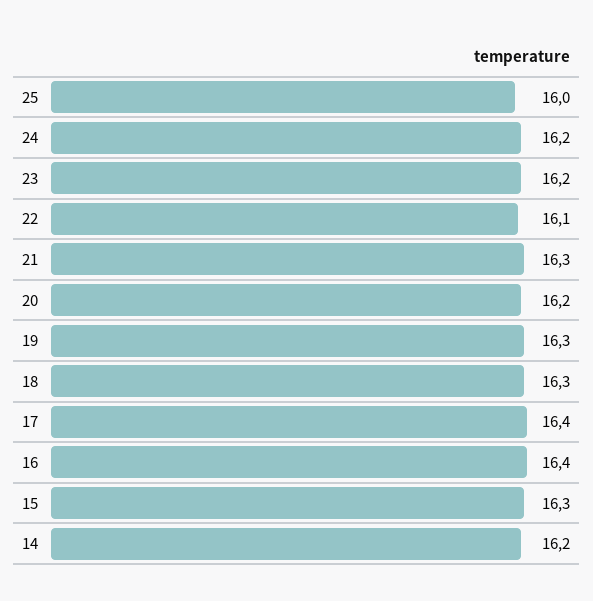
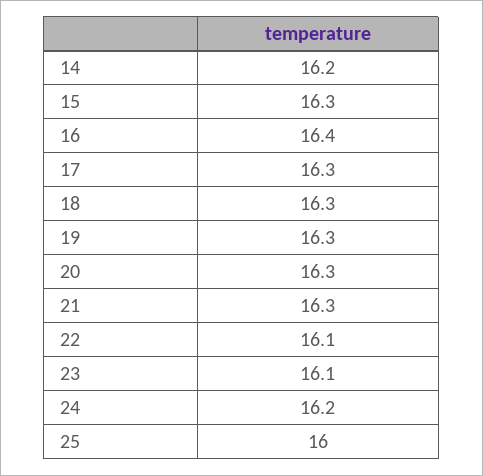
23: 16.2 -> 16.1
20: 16.2 -> 16.3
17: 16.4 -> 16.3

